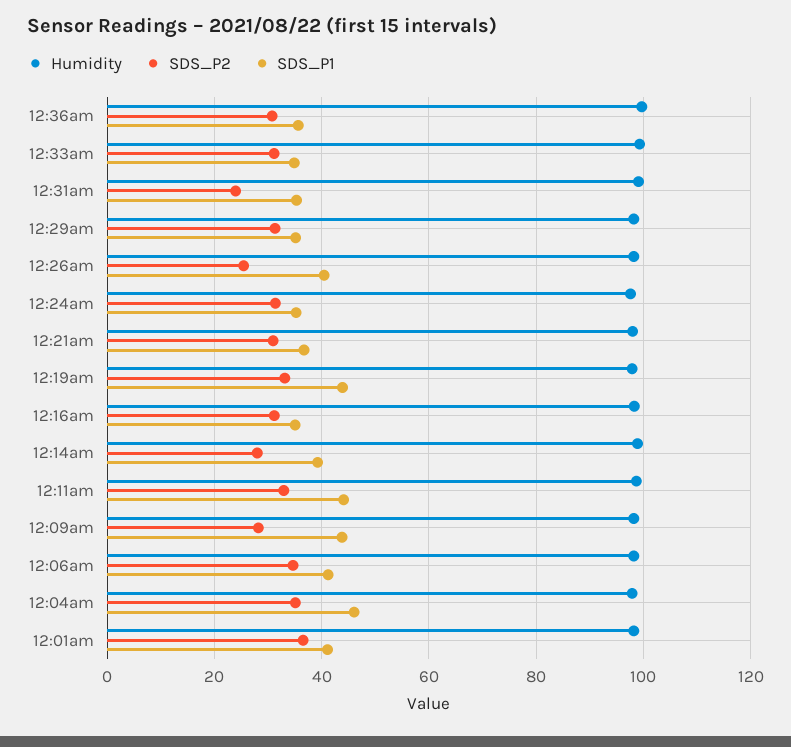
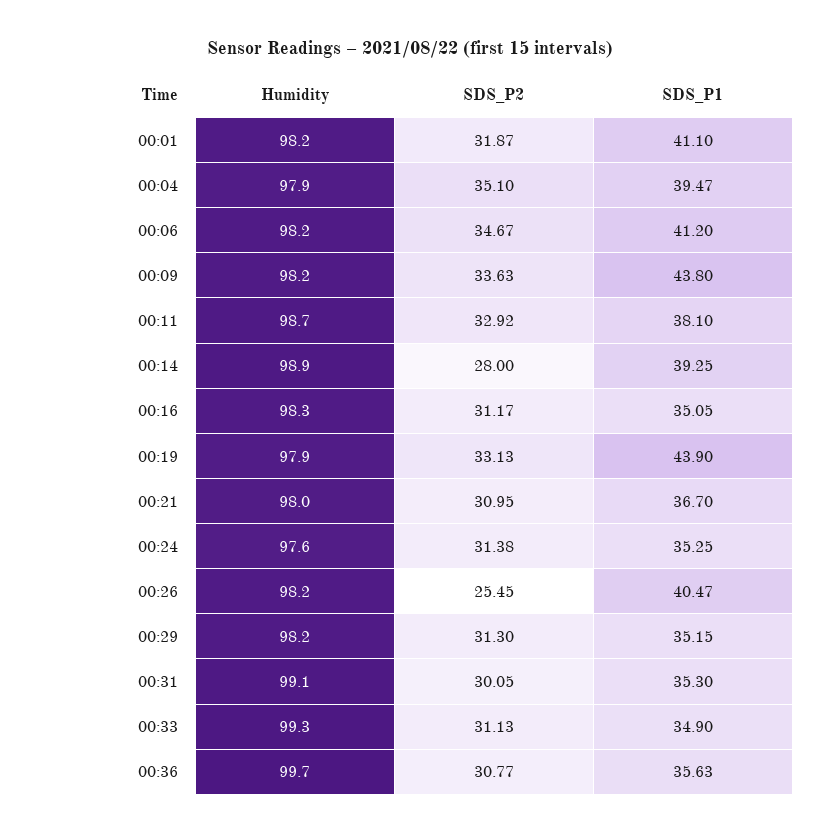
SDS_P2, 12:31am: 24 -> 30.05
SDS_P1, 12:11am: 44 -> 38.1
SDS_P2, 12:09am: 28 -> 33.63
SDS_P1, 12:04am: 46 -> 39.47
SDS_P2, 12:01am: 36 -> 31.87

